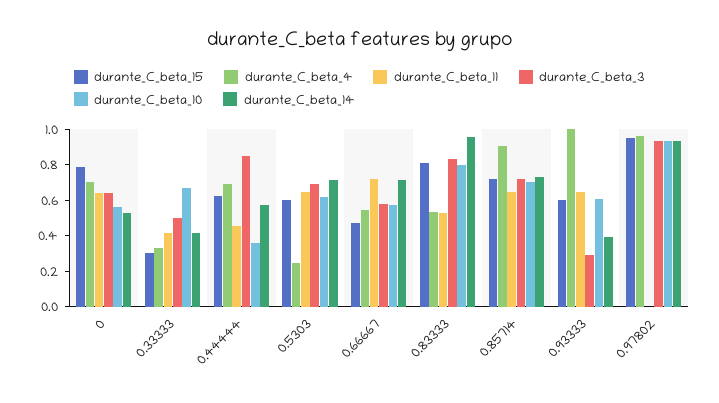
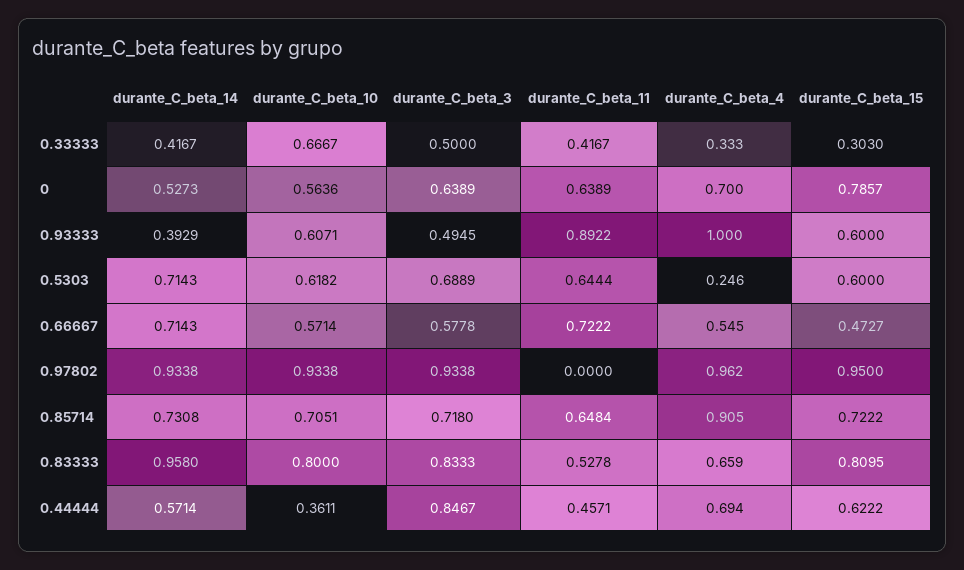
durante_C_beta_4, 0.83333: 0.55 -> 0.659
durante_C_beta_11, 0.93333: 0.65 -> 0.8922
durante_C_beta_3, 0.93333: 0.3 -> 0.4945

